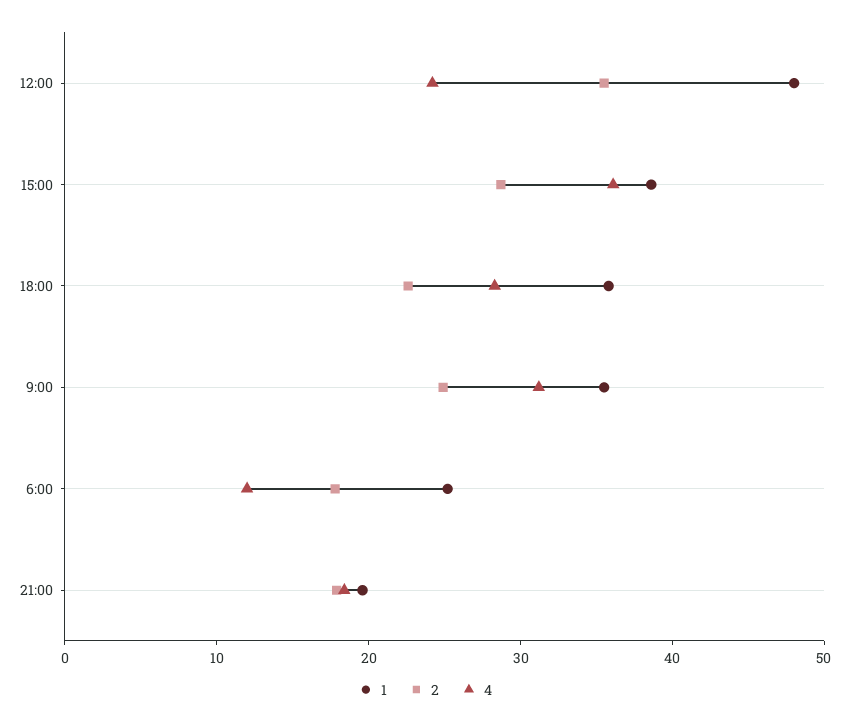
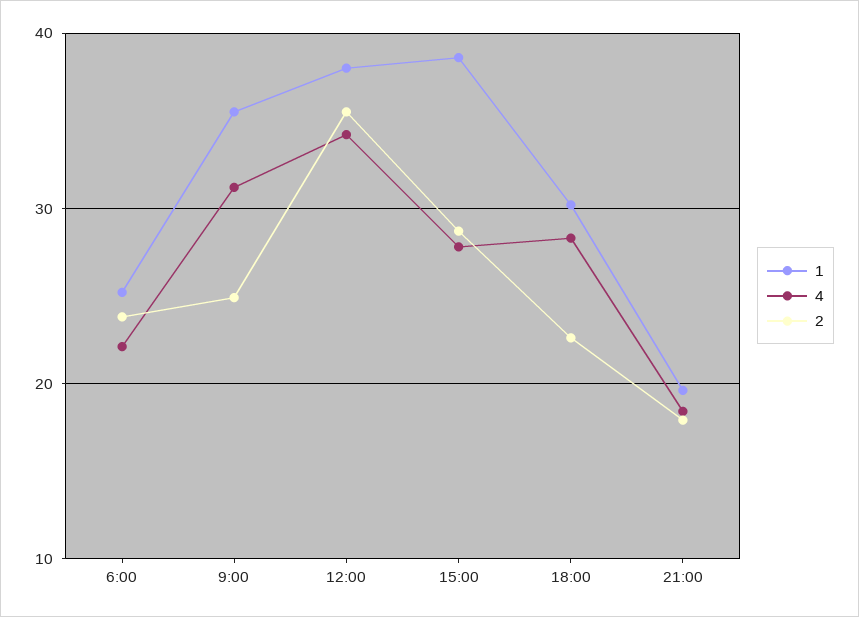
1, 12:00: 48 -> 38
4, 12:00: 24 -> 34
4, 15:00: 36 -> 28
1, 18:00: 36 -> 30
2, 6:00: 18 -> 24
4, 6:00: 12 -> 22

